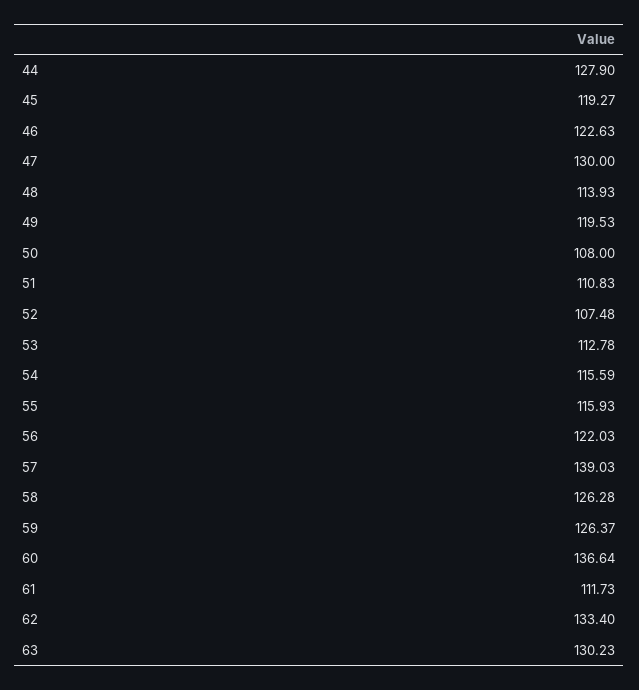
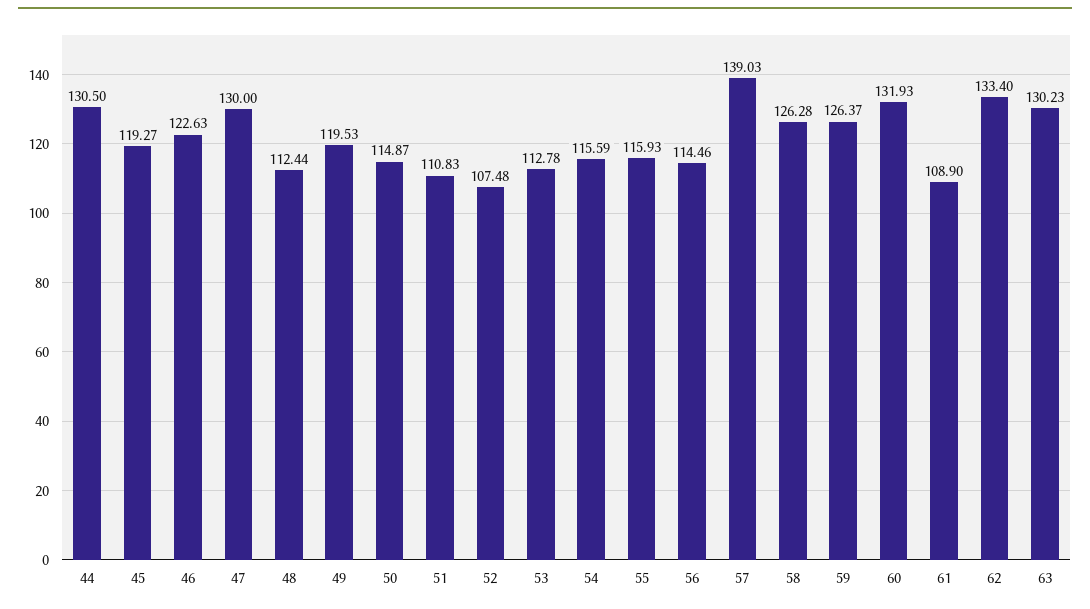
44: 127.9 -> 130.5
48: 113.93 -> 112.44
50: 108 -> 114.87
56: 122.03 -> 114.46
60: 136.64 -> 131.93
61: 111.73 -> 108.9

